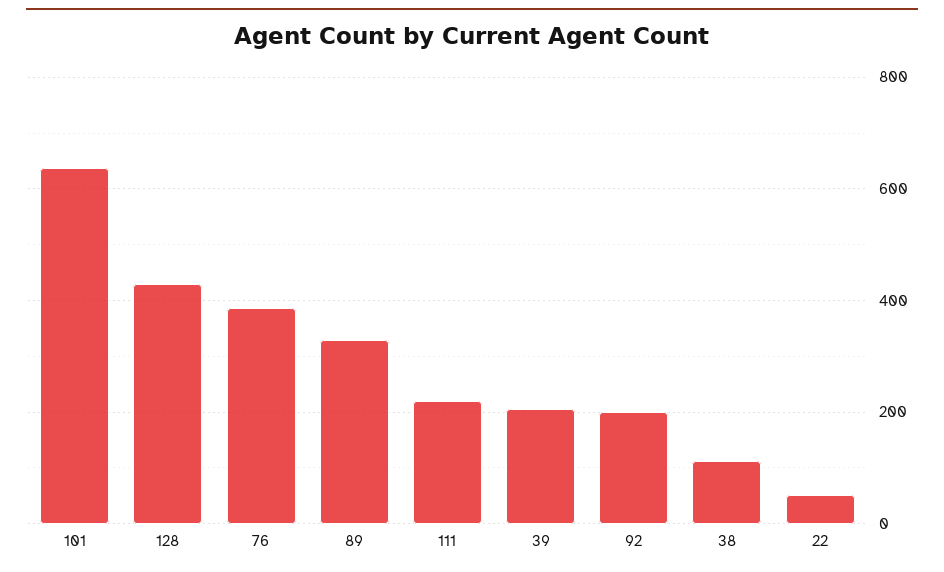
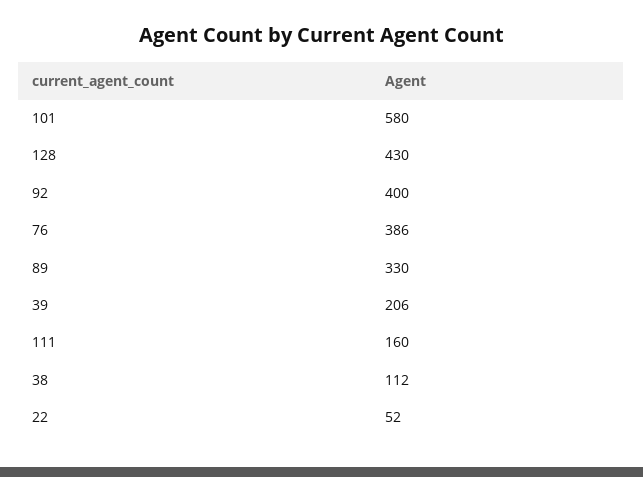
101: 640 -> 580
111: 220 -> 160
92: 200 -> 400

